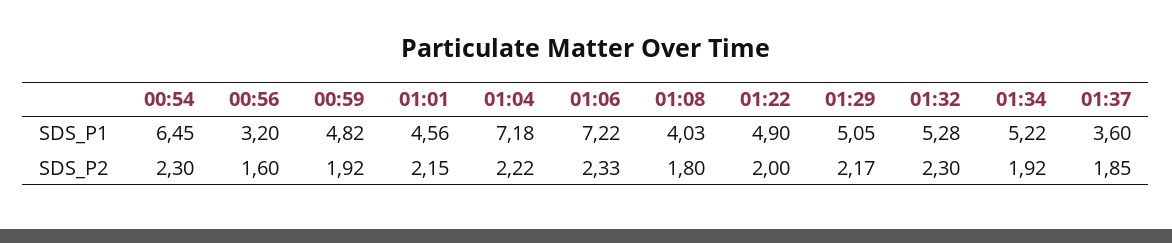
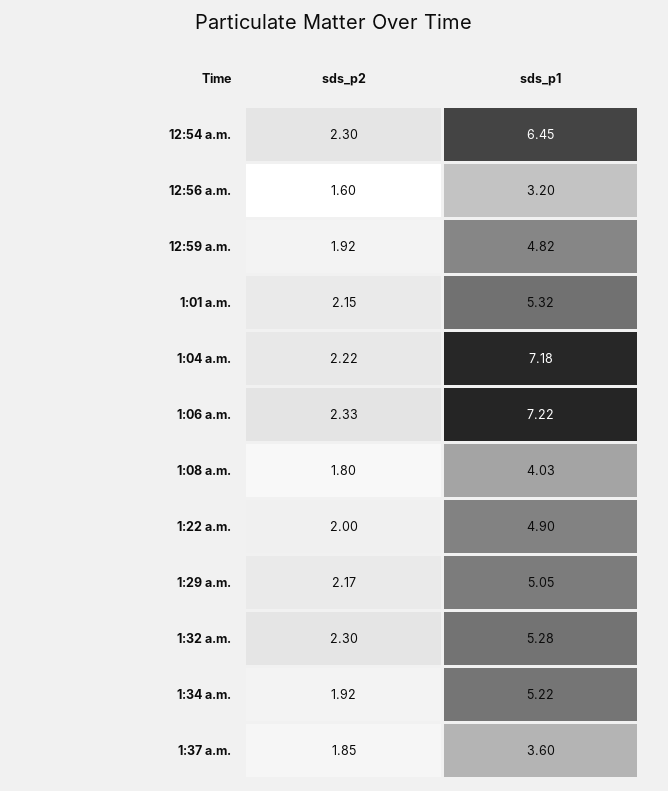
01:01, SDS_P1: 4.56 -> 5.32

